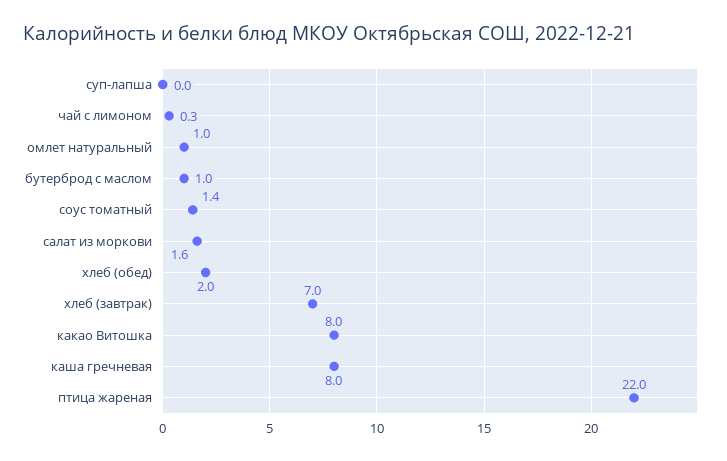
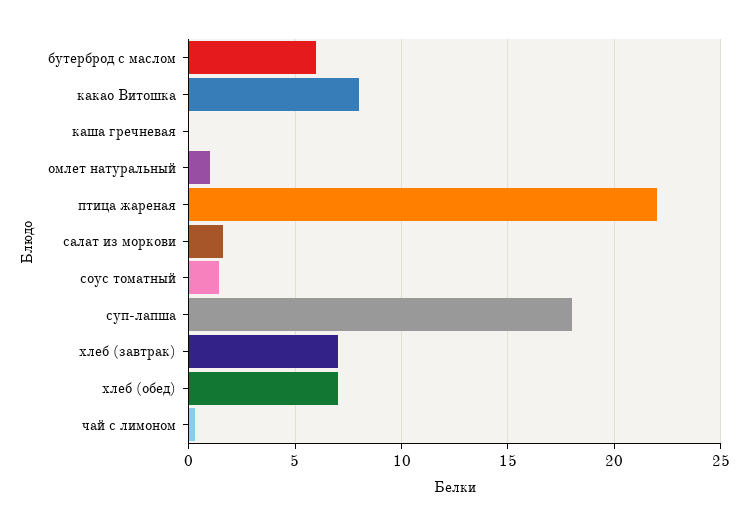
суп-лапша: 0 -> 18
бутерброд с маслом: 1 -> 6
хлеб (обед): 2 -> 7
каша гречневая: 8 -> 0

